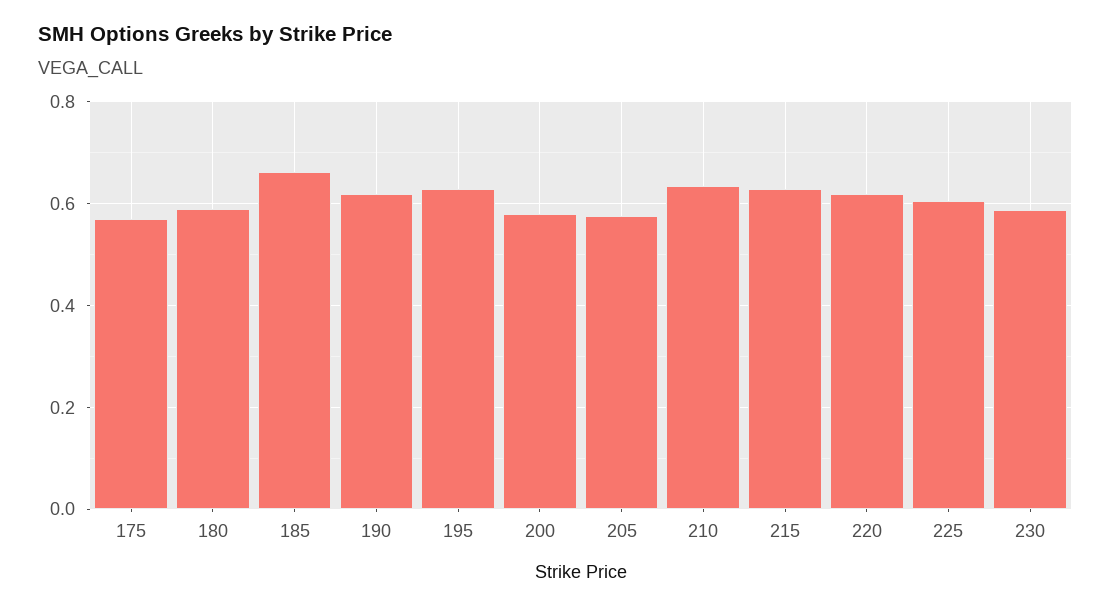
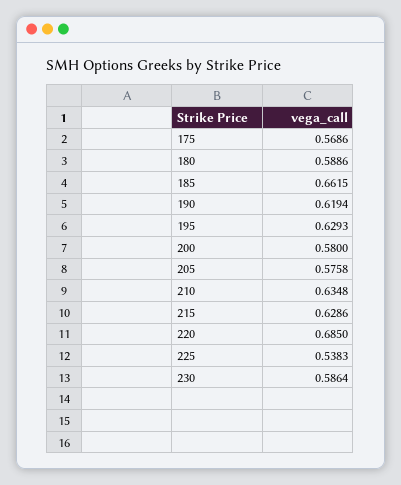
220: 0.62 -> 0.685
225: 0.6 -> 0.5383

